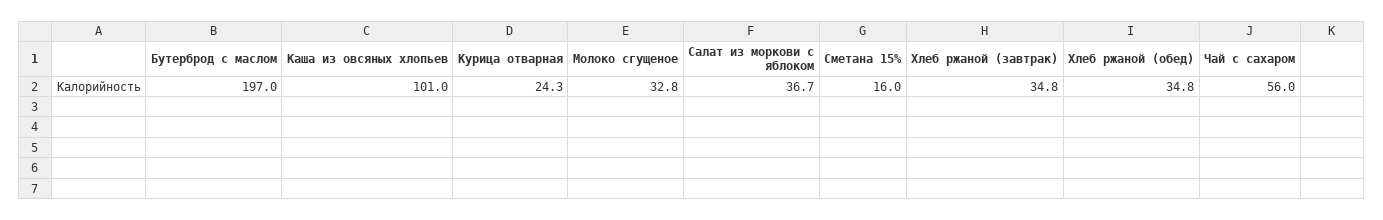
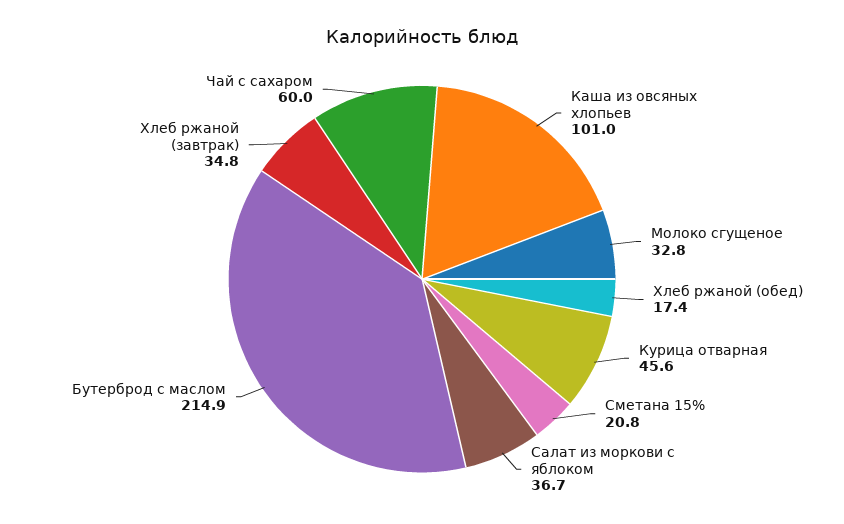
Бутерброд с маслом: 197 -> 214.9
Курица отварная: 24.3 -> 45.6
Сметана 15%: 16 -> 20.8
Хлеб ржаной (обед): 34.8 -> 17.4
Чай с сахаром: 56 -> 60

